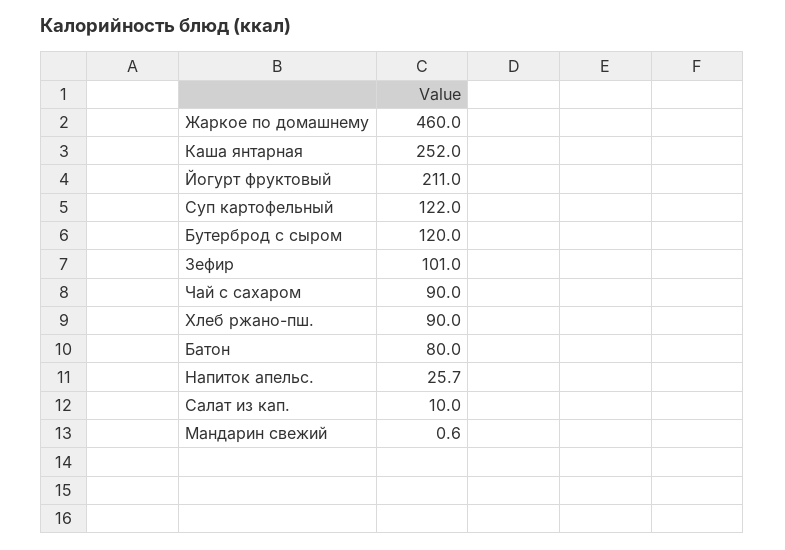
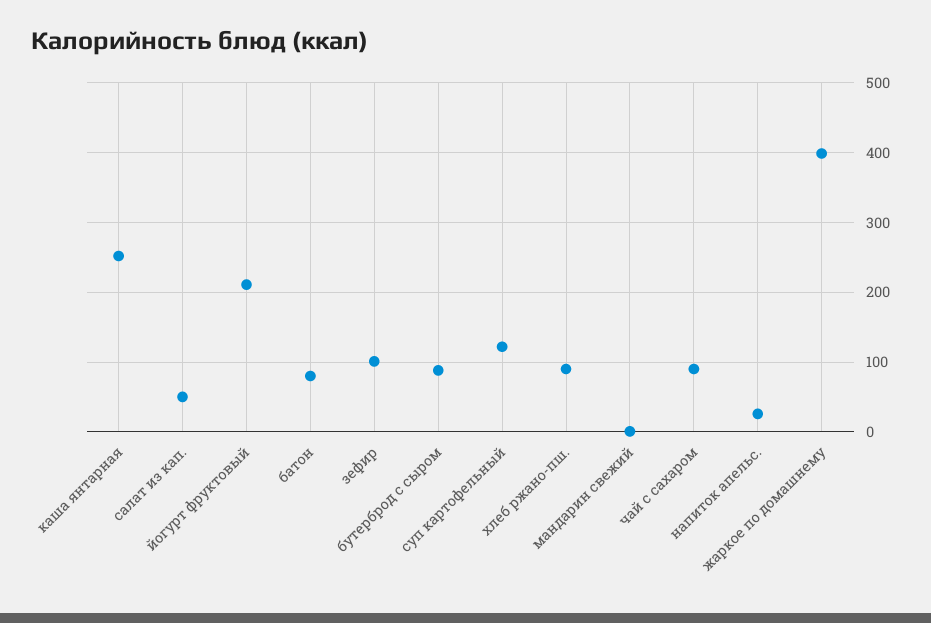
Жаркое по домашнему: 460 -> 400
Бутерброд с сыром: 120 -> 90
Салат из кап.: 10 -> 50

